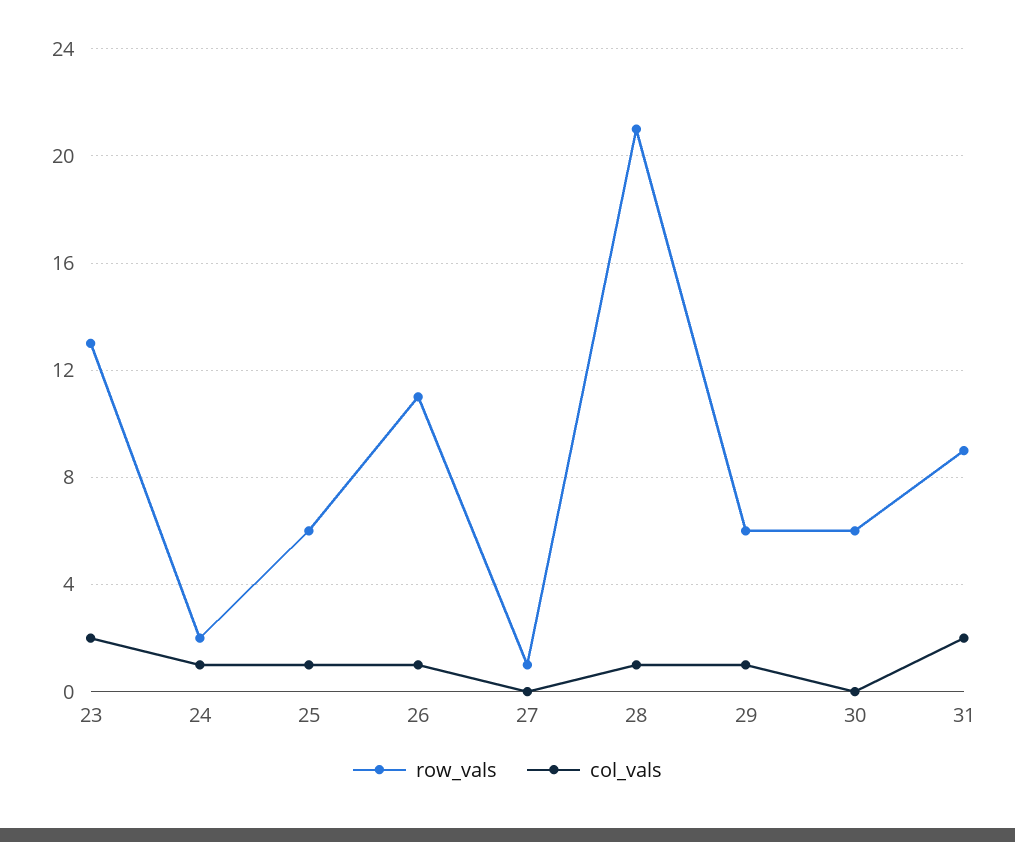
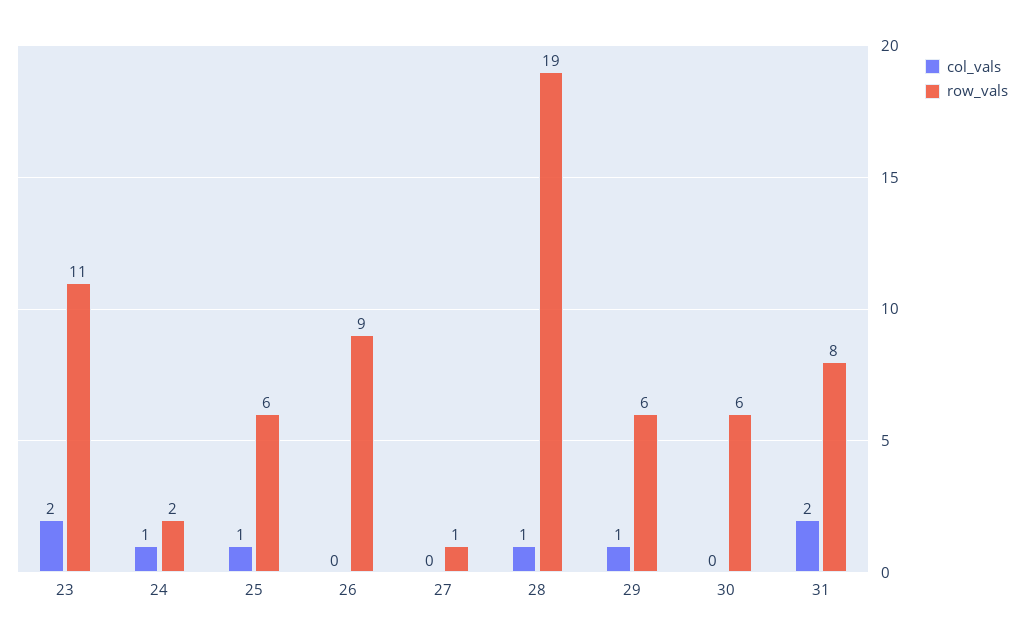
row_vals, 23: 13 -> 11
row_vals, 26: 11 -> 9
col_vals, 26: 1 -> 0
row_vals, 28: 21 -> 19
row_vals, 31: 9 -> 8

